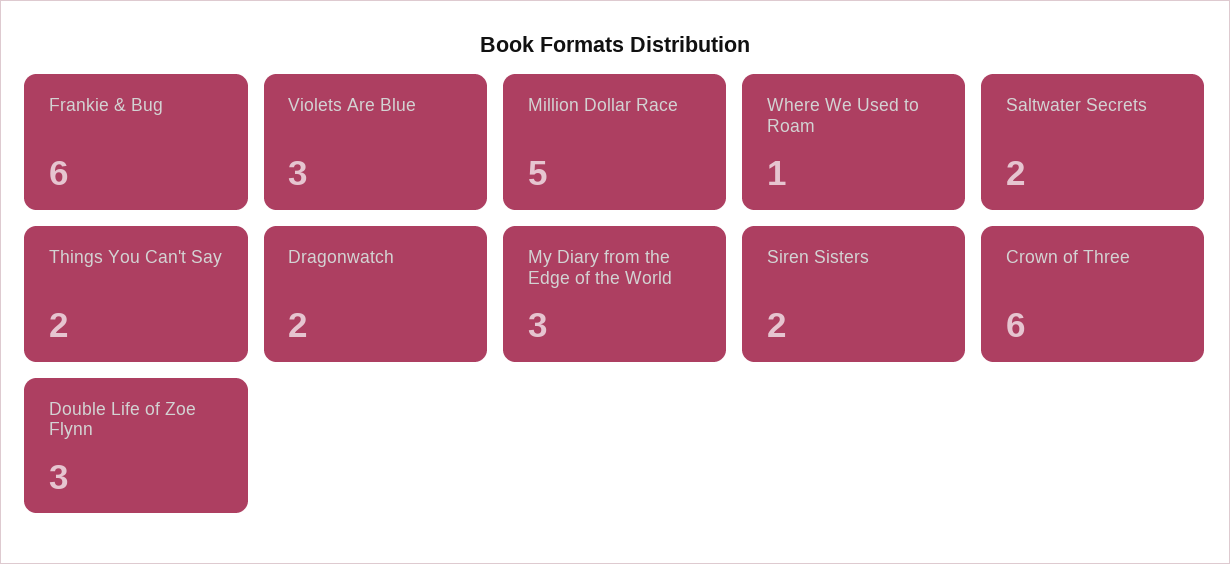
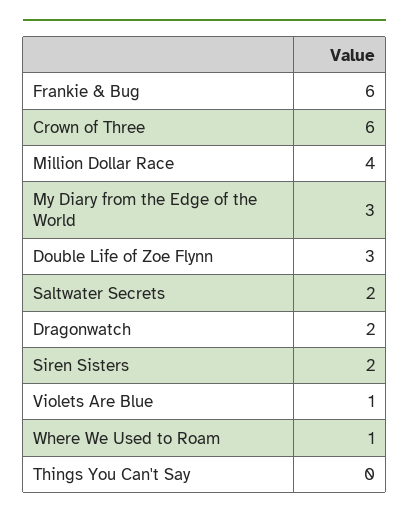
Violets Are Blue: 3 -> 1
Million Dollar Race: 5 -> 4
Things You Can't Say: 2 -> 0

